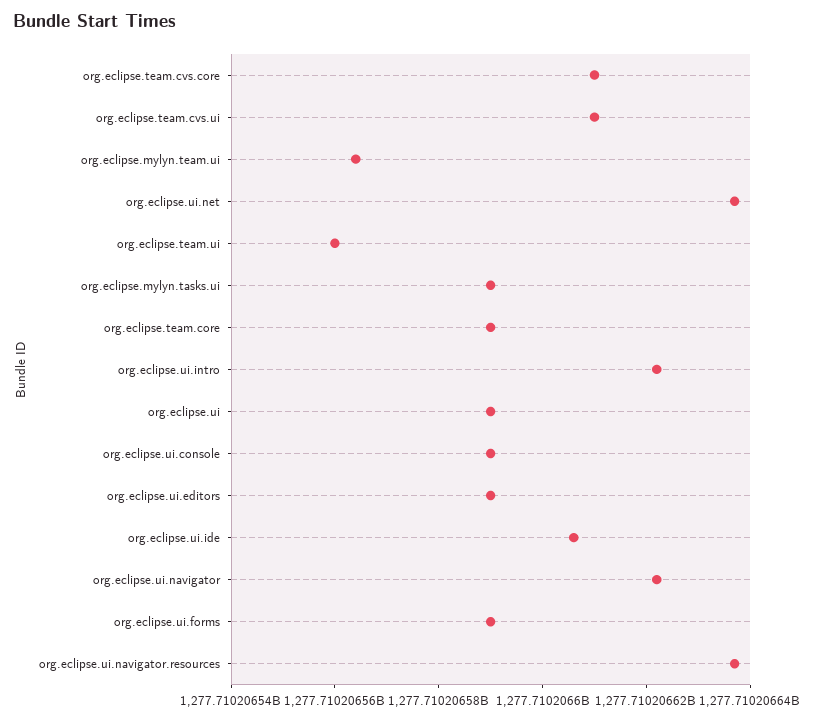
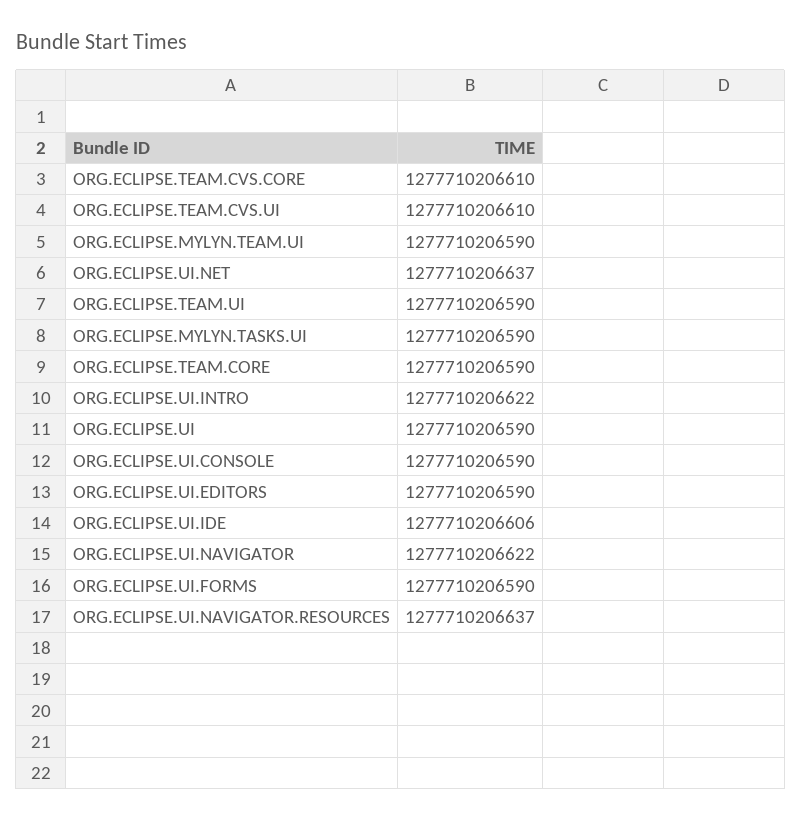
org.eclipse.mylyn.team.ui: 1277710206565 -> 1277710206590
org.eclipse.team.ui: 1277710206560 -> 1277710206590

